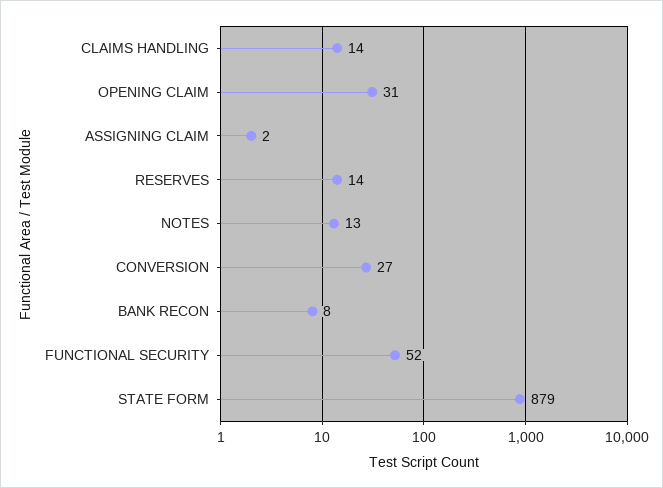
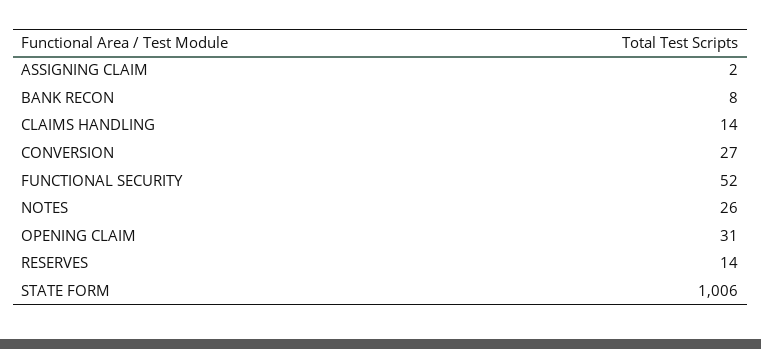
NOTES: 13 -> 26
STATE FORM: 879 -> 1006

